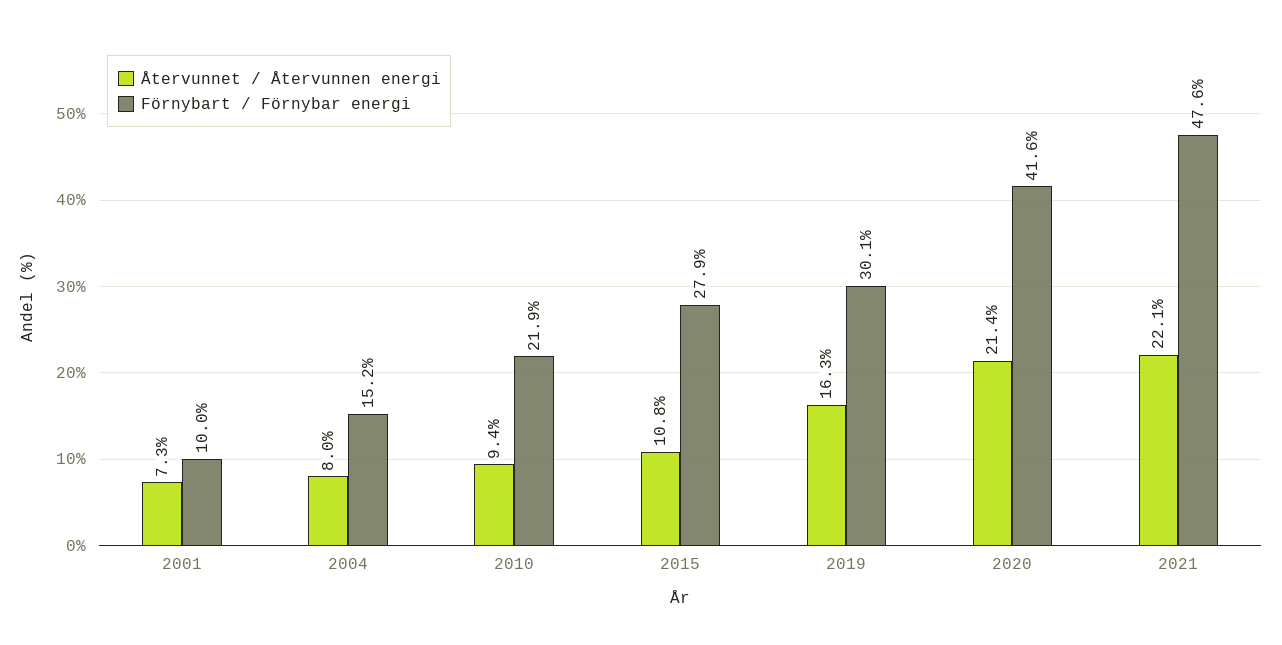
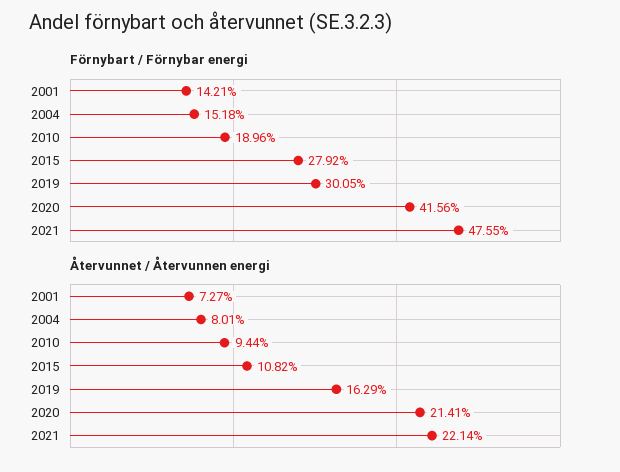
Förnybart / Förnybar energi, 2001: 10 -> 14.21
Förnybart / Förnybar energi, 2010: 21.9 -> 18.96

